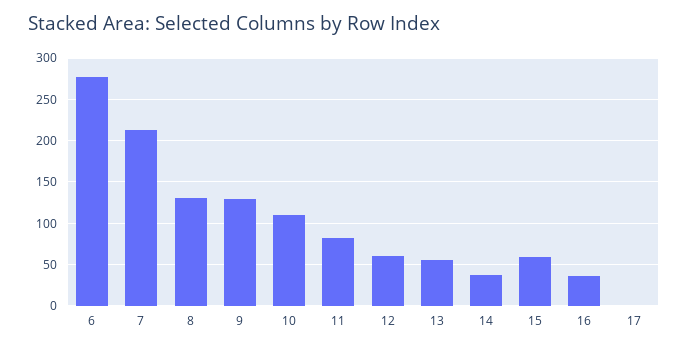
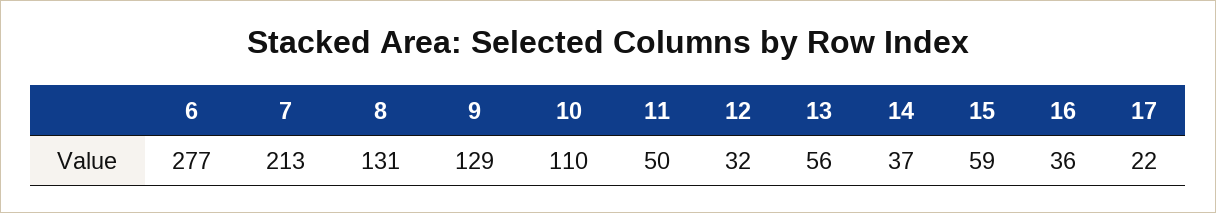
11: 80 -> 50
12: 60 -> 32
17: 0 -> 22

